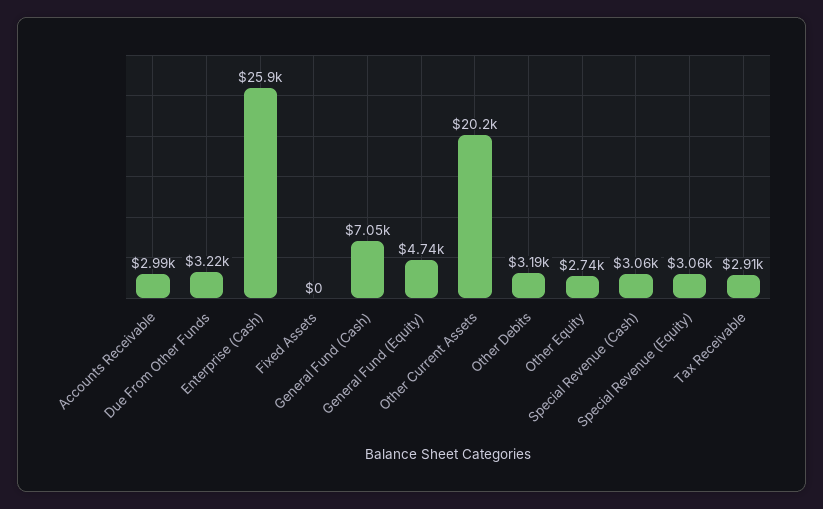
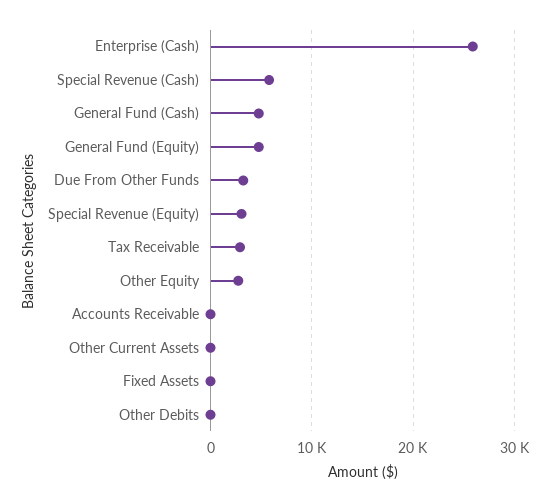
Accounts Receivable: 2990 -> 0
General Fund (Cash): 7050 -> 5000
Other Current Assets: 20200 -> 0
Other Debits: 3190 -> 0
Special Revenue (Cash): 3060 -> 6000

